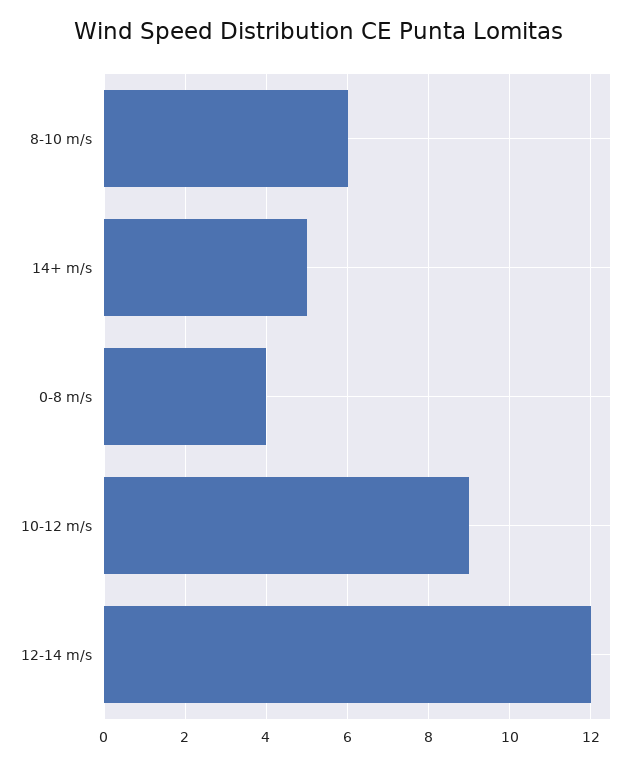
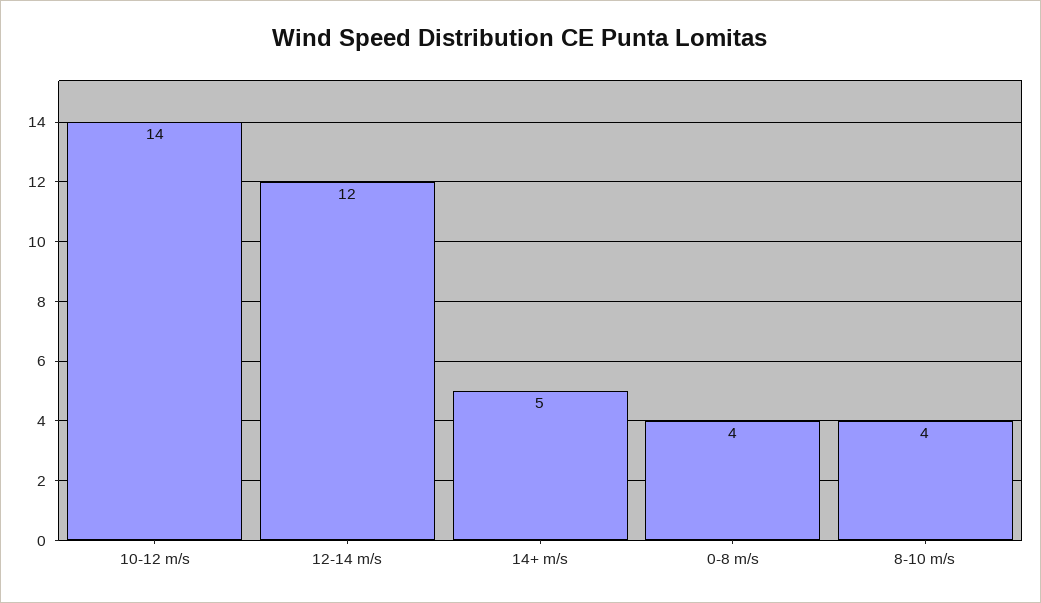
8-10 m/s: 6 -> 4
10-12 m/s: 9 -> 14

